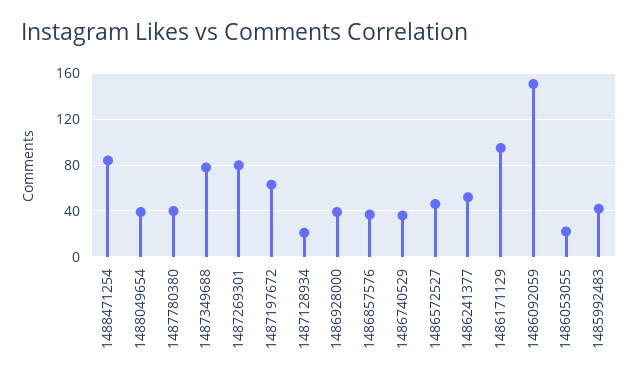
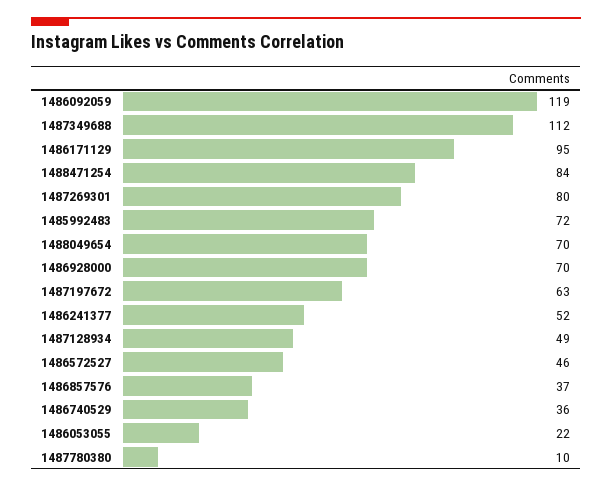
1488049654: 40 -> 70
1487780380: 40 -> 10
1487349688: 80 -> 112
1487128934: 20 -> 49
1486928000: 40 -> 70
1486092059: 150 -> 119
1485992483: 40 -> 72

